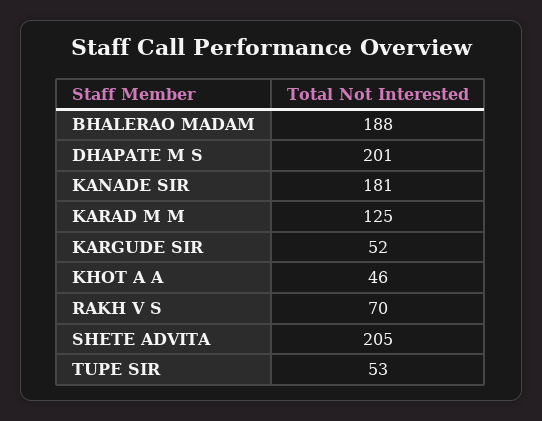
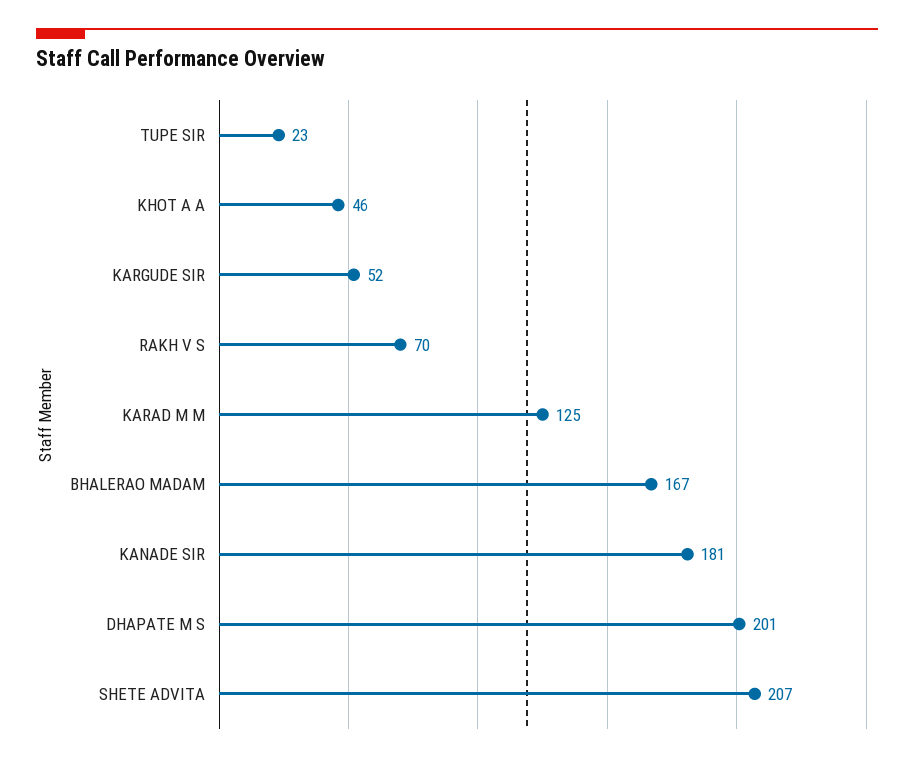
BHALERAO MADAM: 188 -> 167
SHETE ADVITA: 205 -> 207
TUPE SIR: 53 -> 23

